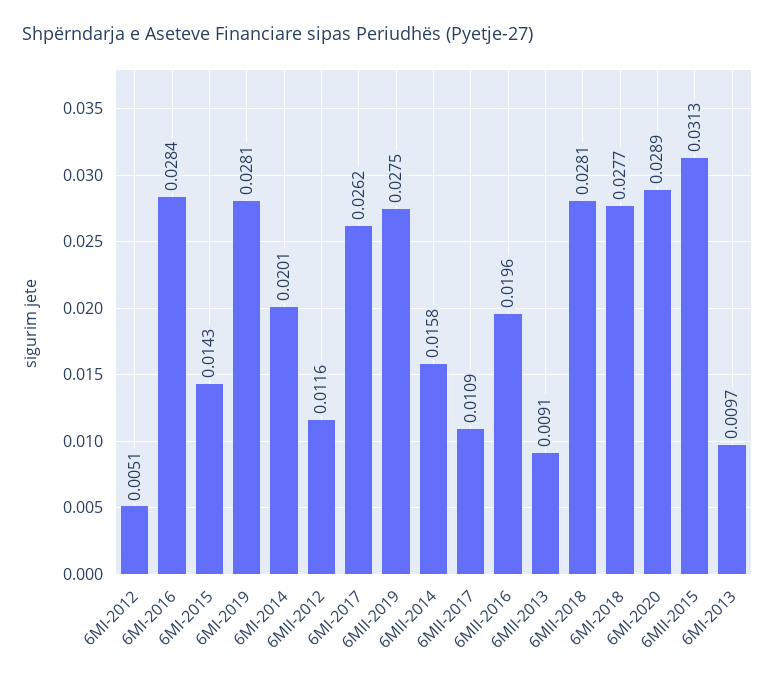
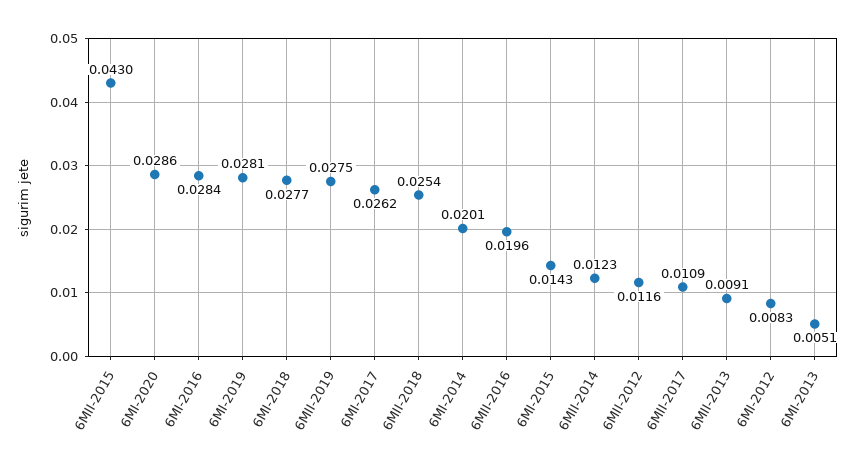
6MI-2012: 0.0051 -> 0.0083
6MII-2014: 0.0158 -> 0.0123
6MII-2018: 0.0281 -> 0.0254
6MI-2020: 0.0289 -> 0.0286
6MII-2015: 0.0313 -> 0.043
6MI-2013: 0.0097 -> 0.0051

